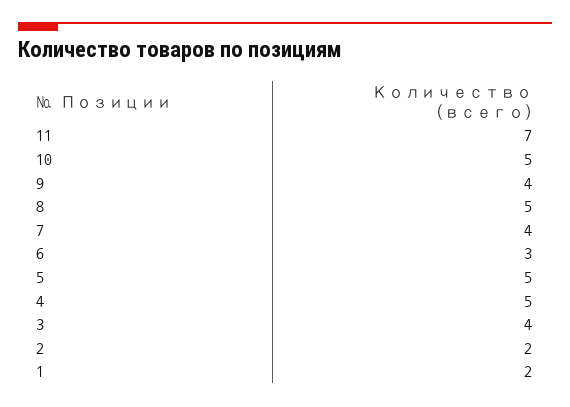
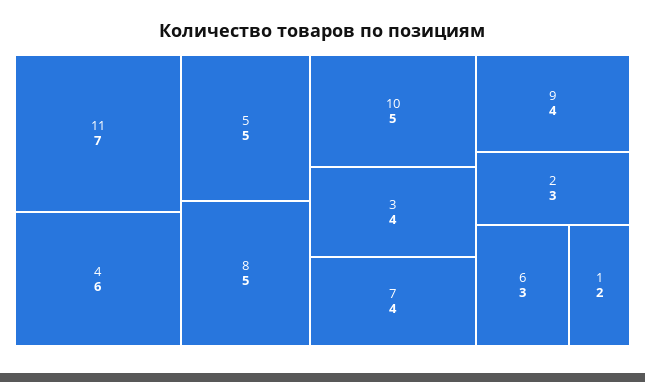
4: 5 -> 6
2: 2 -> 3

